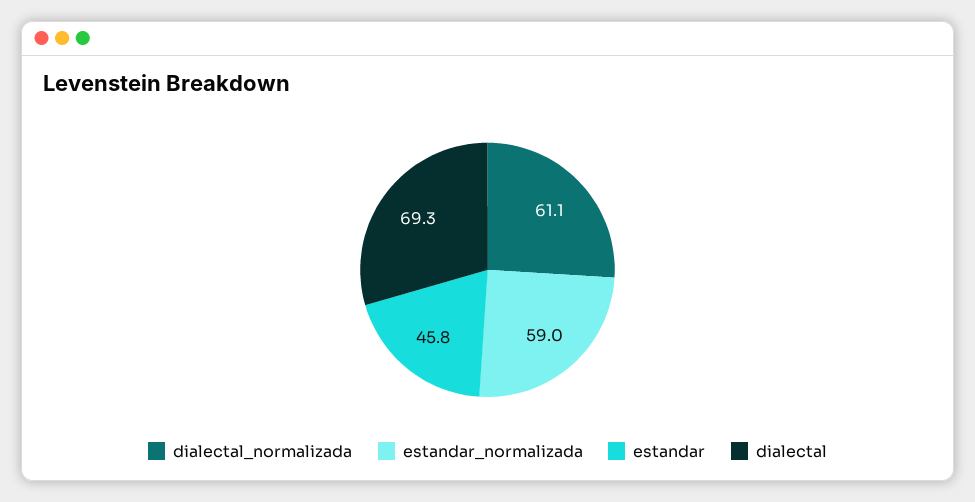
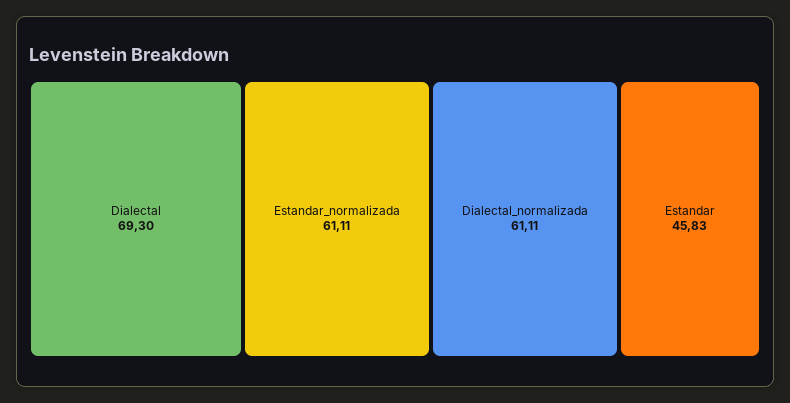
estandar_normalizada: 59 -> 61.11

